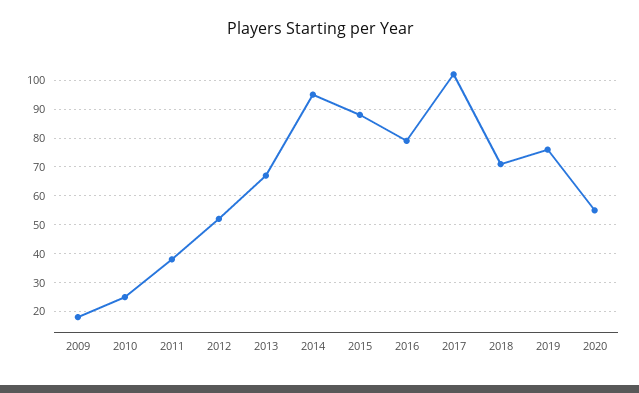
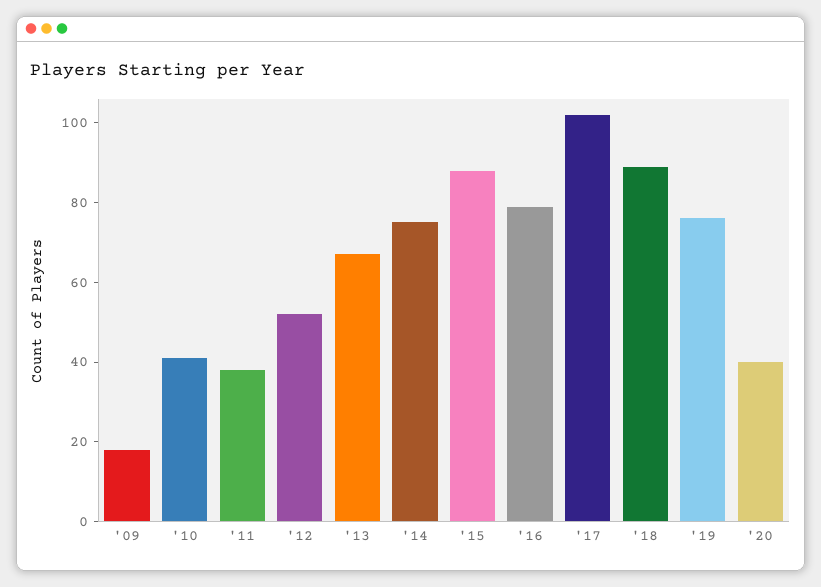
2010: 25 -> 40
2014: 95 -> 75
2018: 70 -> 90
2020: 55 -> 40

